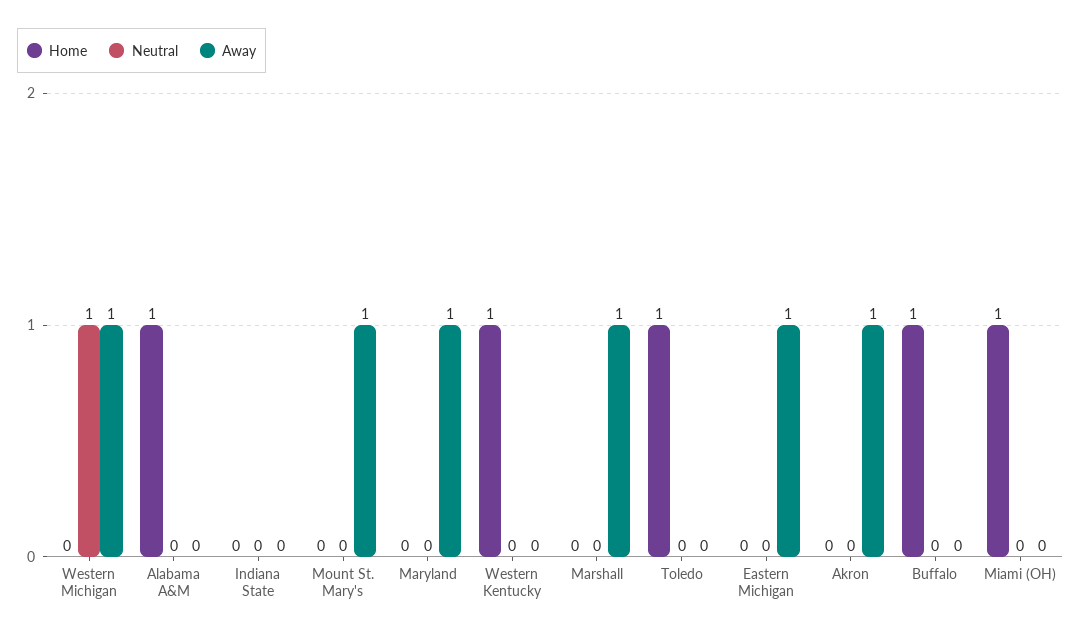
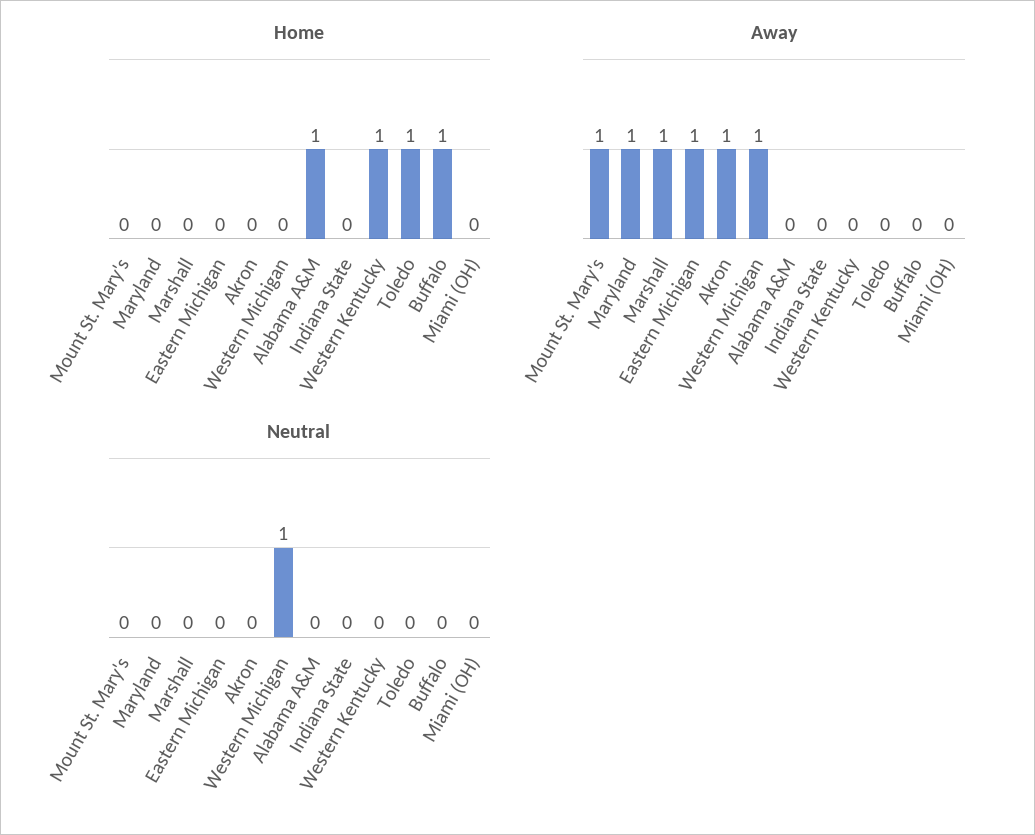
Home, Miami (OH): 1 -> 0

